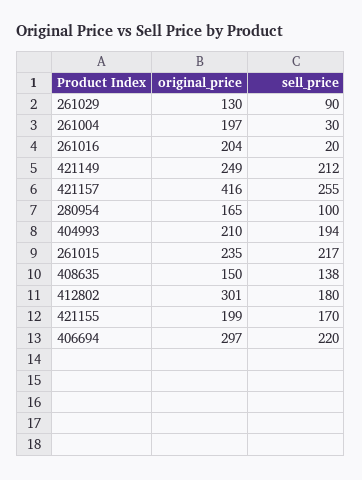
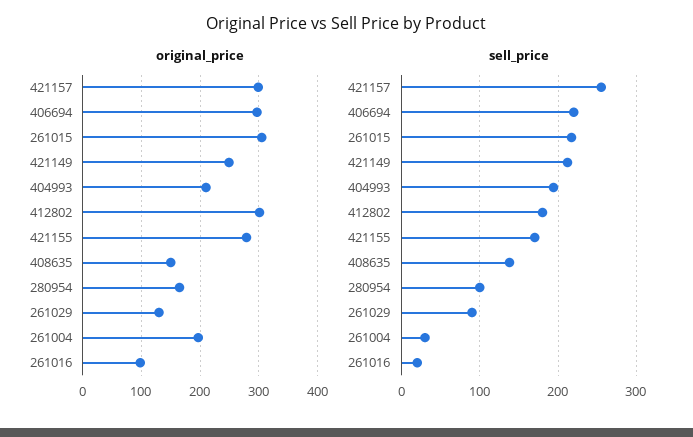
original_price, 261016: 204 -> 100
original_price, 421157: 416 -> 300
original_price, 261015: 235 -> 300
original_price, 421155: 199 -> 280

